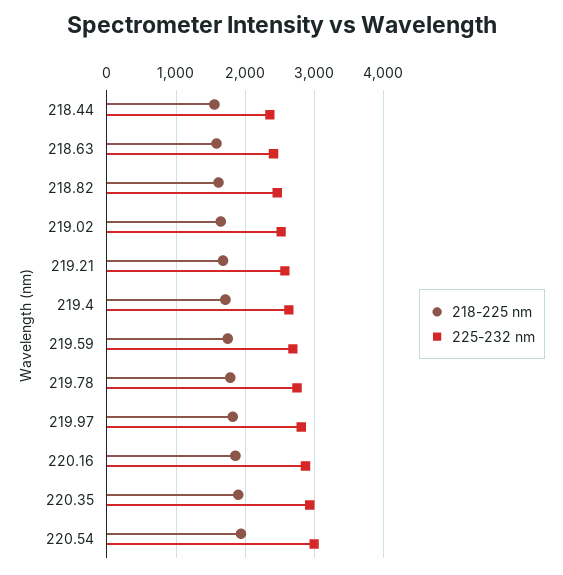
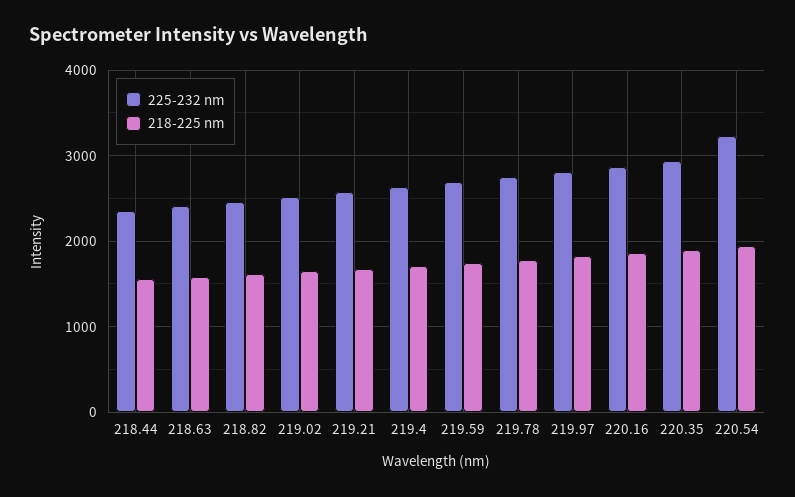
225-232 nm, 220.54: 3000 -> 3200

